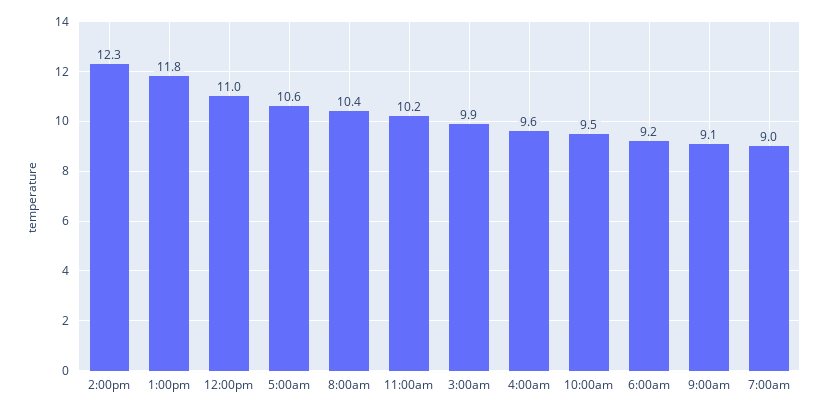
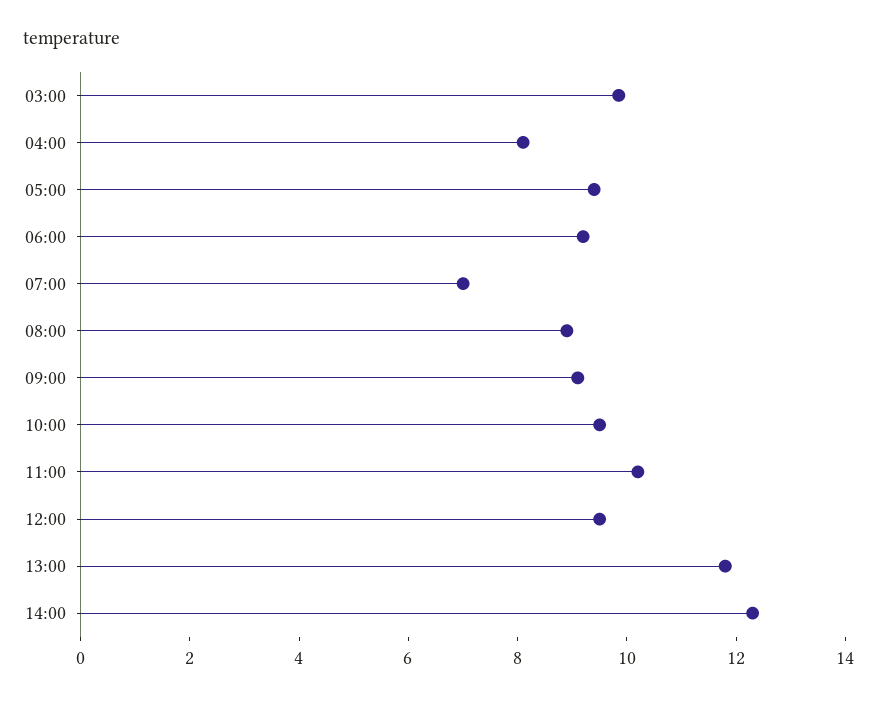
12:00pm: 11 -> 9.5
5:00am: 10.6 -> 9.5
8:00am: 10.4 -> 9
4:00am: 9.6 -> 8
7:00am: 9 -> 7

